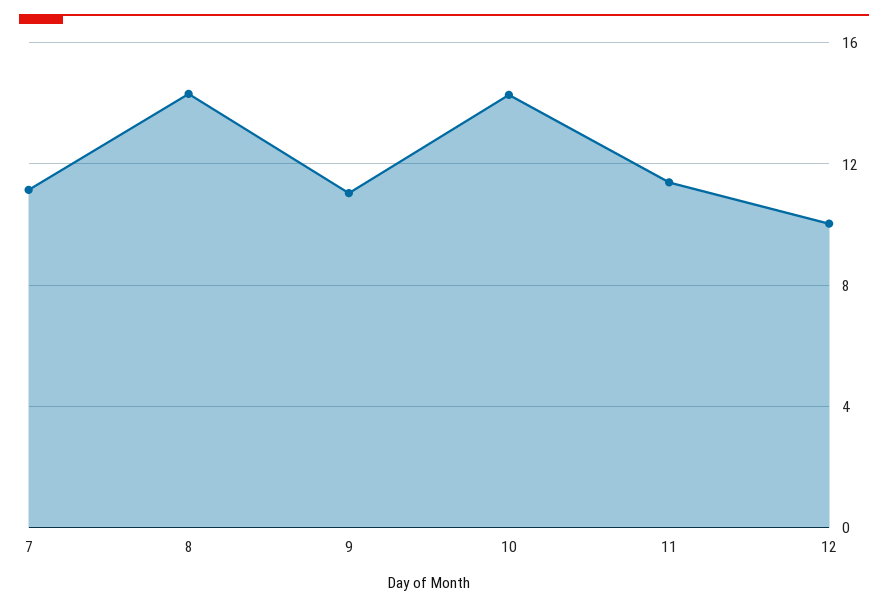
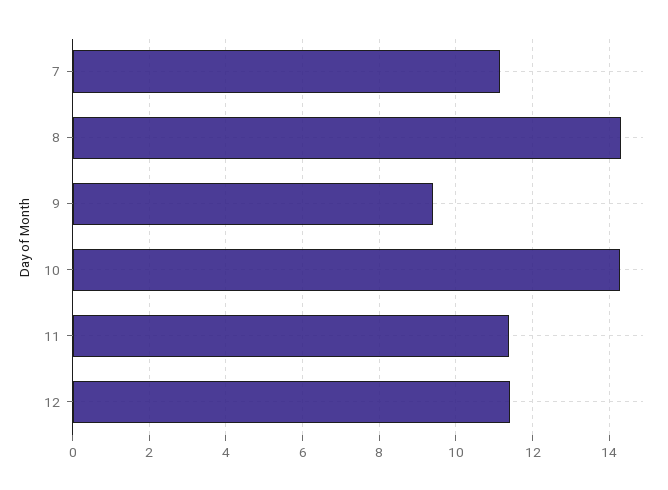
9: 11 -> 9.4
12: 10 -> 11.4

